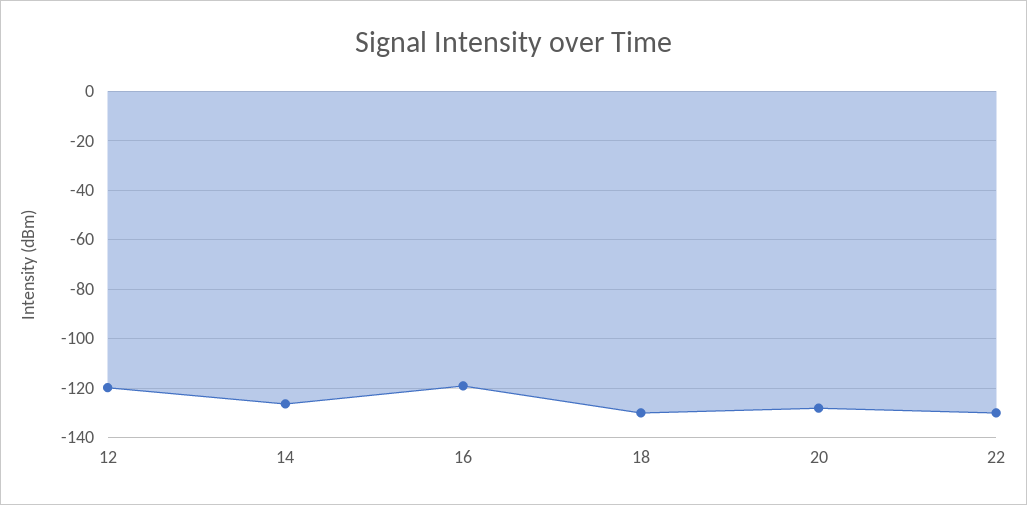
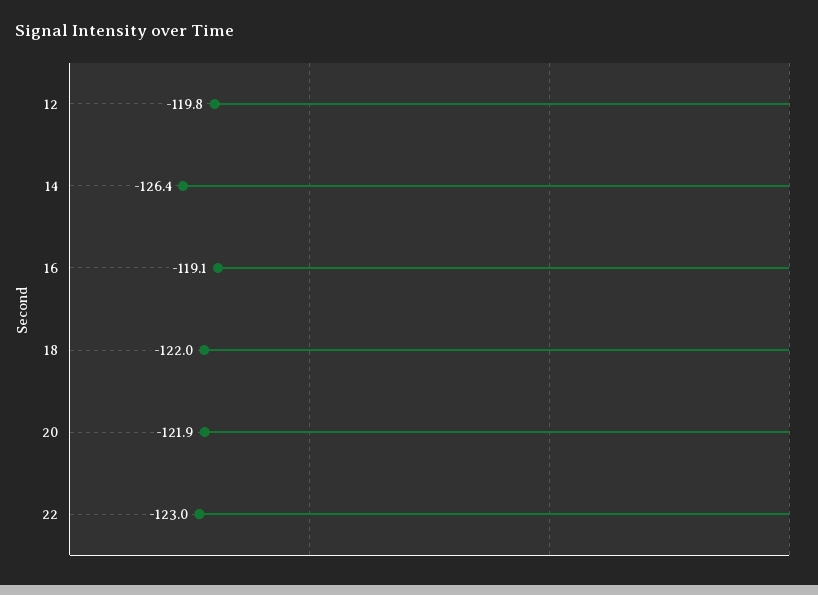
18: -130 -> -122
20: -127.5 -> -121.9
22: -130 -> -123

